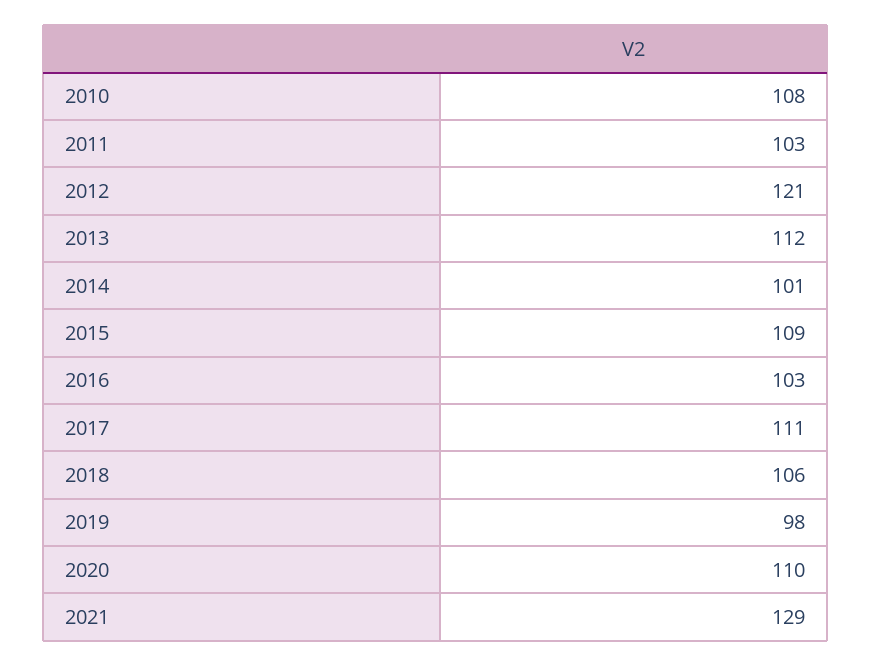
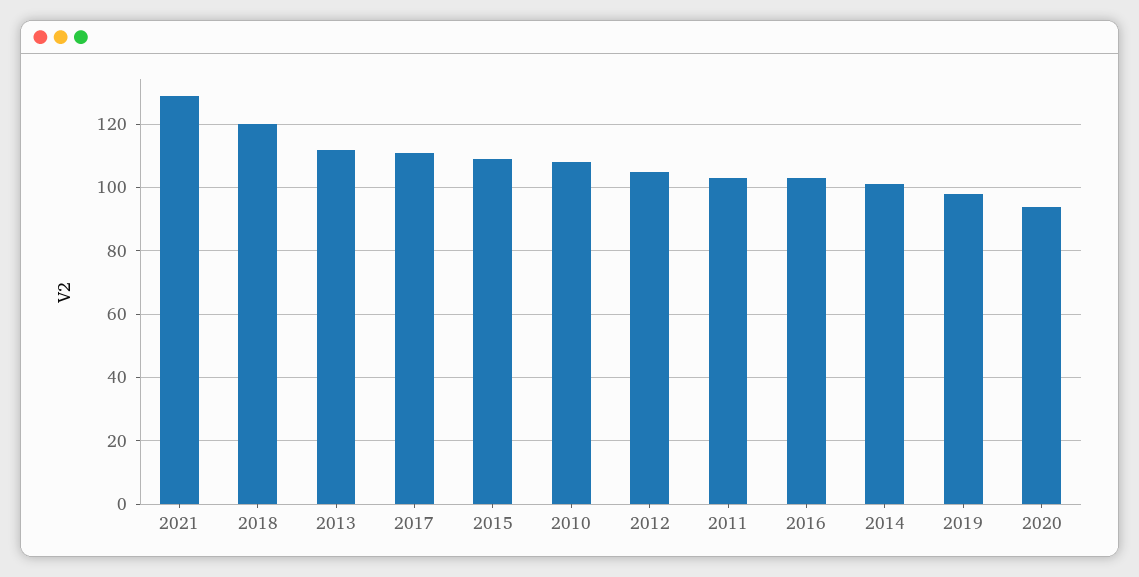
2012: 121 -> 105
2018: 106 -> 120
2020: 110 -> 95

